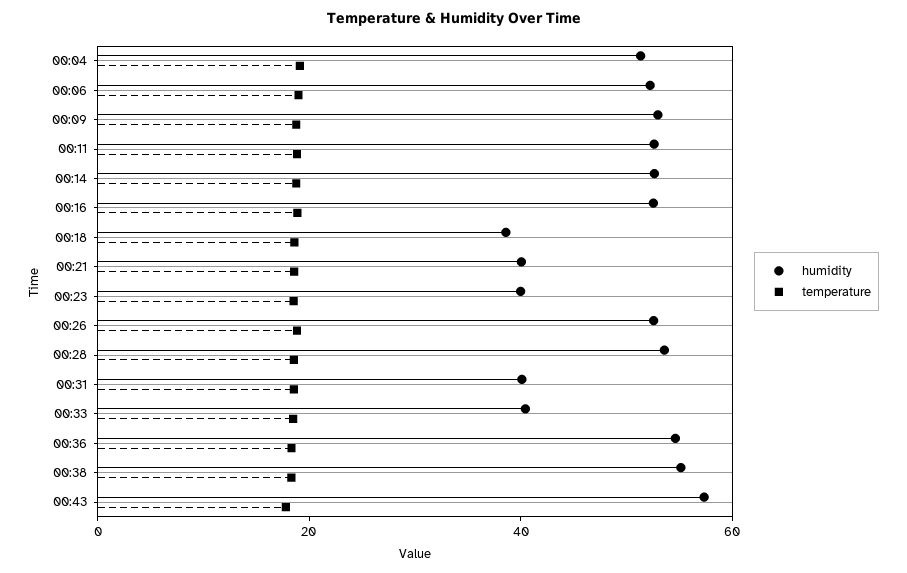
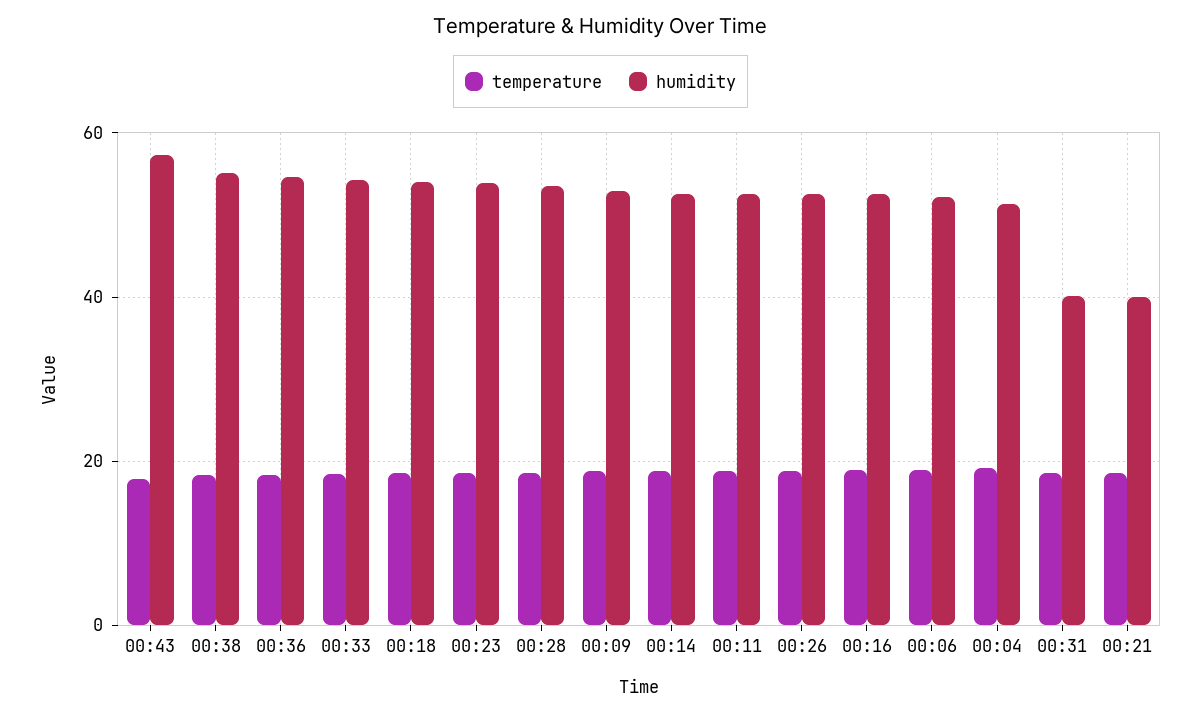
humidity, 00:18: 40 -> 54
humidity, 00:23: 40 -> 54
humidity, 00:33: 40 -> 54

